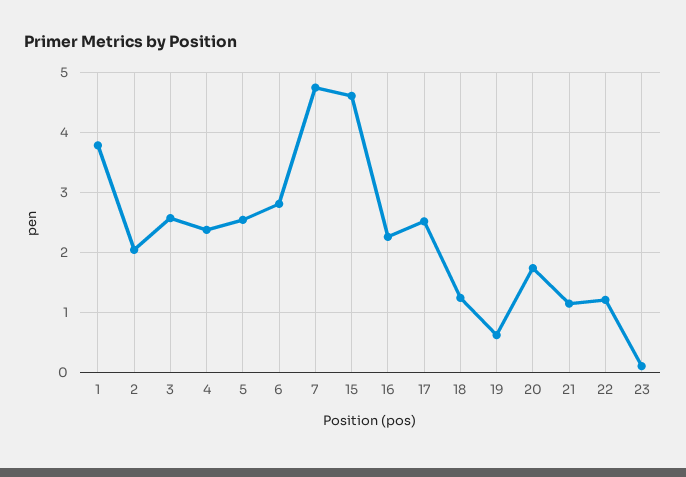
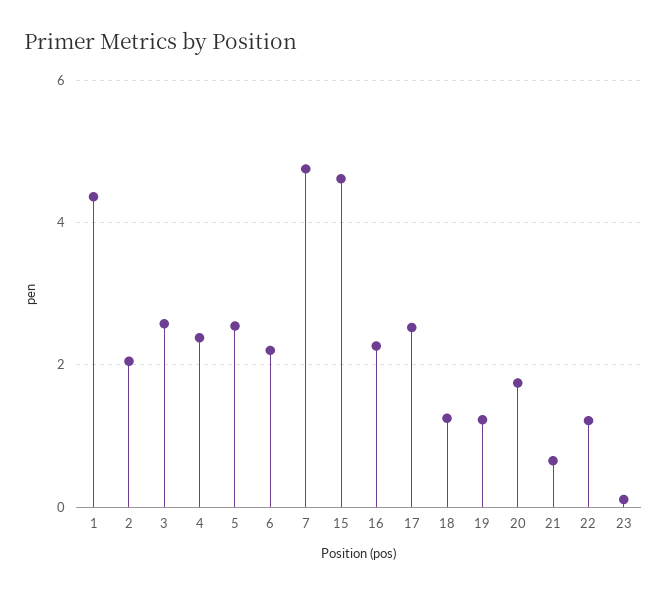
1: 3.8 -> 4.4
6: 2.8 -> 2.2
19: 0.6 -> 1.2
21: 1.2 -> 0.6

